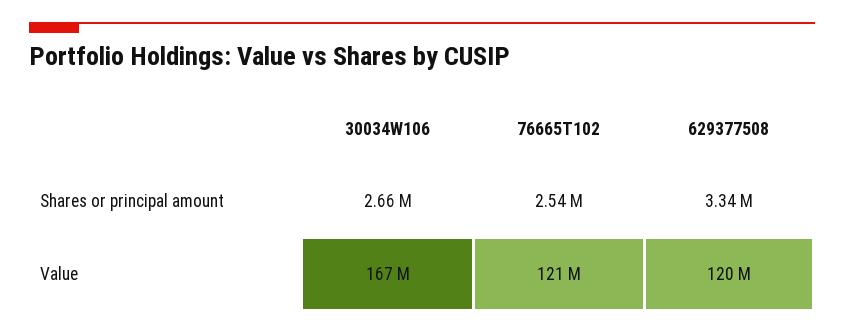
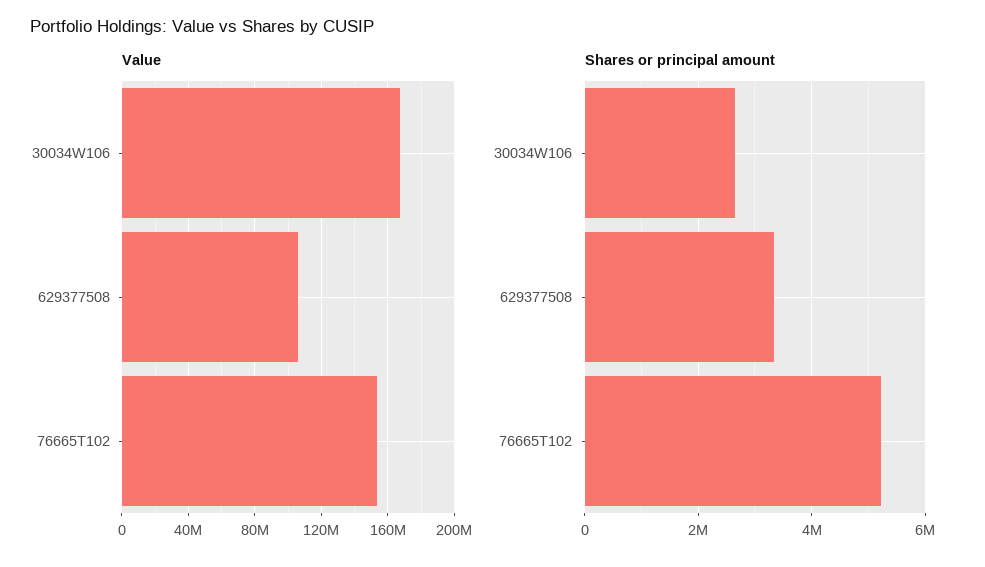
Shares or principal amount, 76665T102: 2540000 -> 5200000
Value, 76665T102: 121000000 -> 155000000
Value, 629377508: 120000000 -> 105000000

